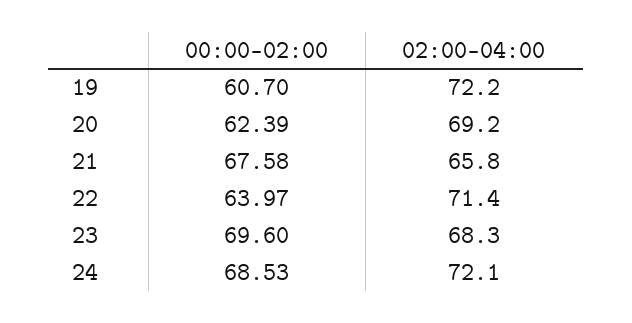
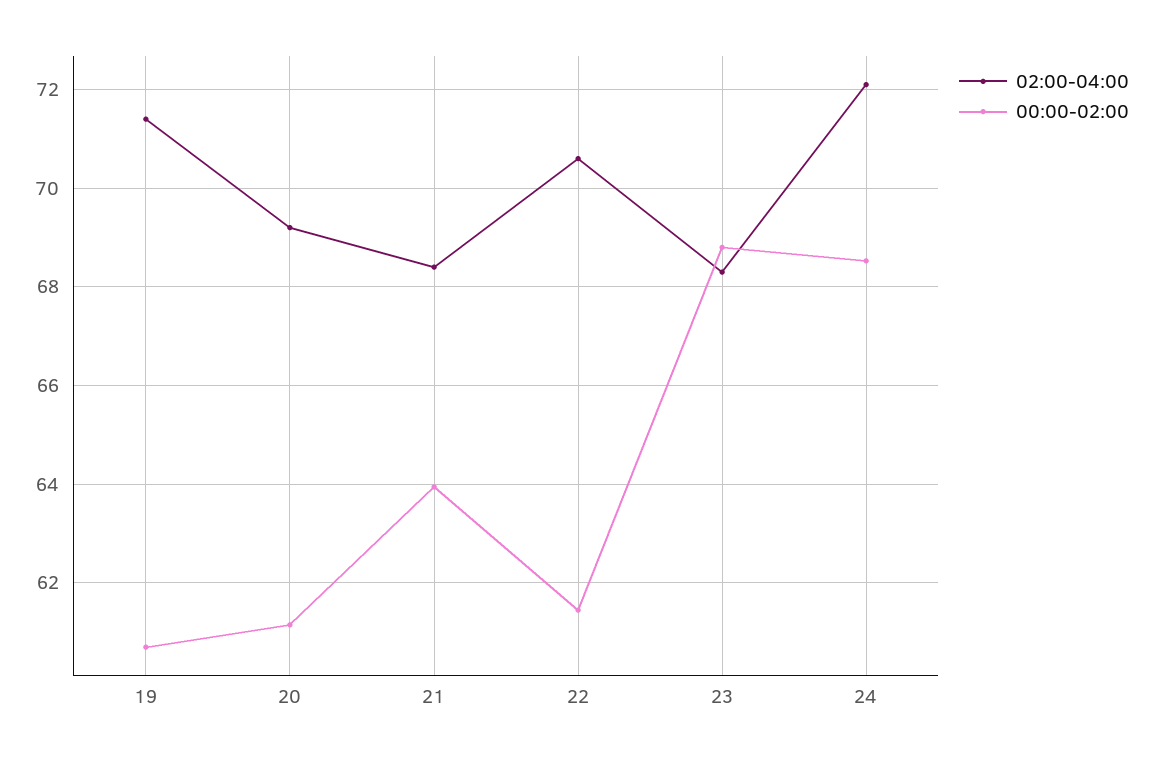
02:00-04:00, 19: 72.2 -> 71.4
00:00-02:00, 20: 62.39 -> 61.2
00:00-02:00, 21: 67.58 -> 64
02:00-04:00, 21: 65.8 -> 68.4
00:00-02:00, 22: 63.97 -> 61.4
02:00-04:00, 22: 71.4 -> 70.6
00:00-02:00, 23: 69.6 -> 68.8

